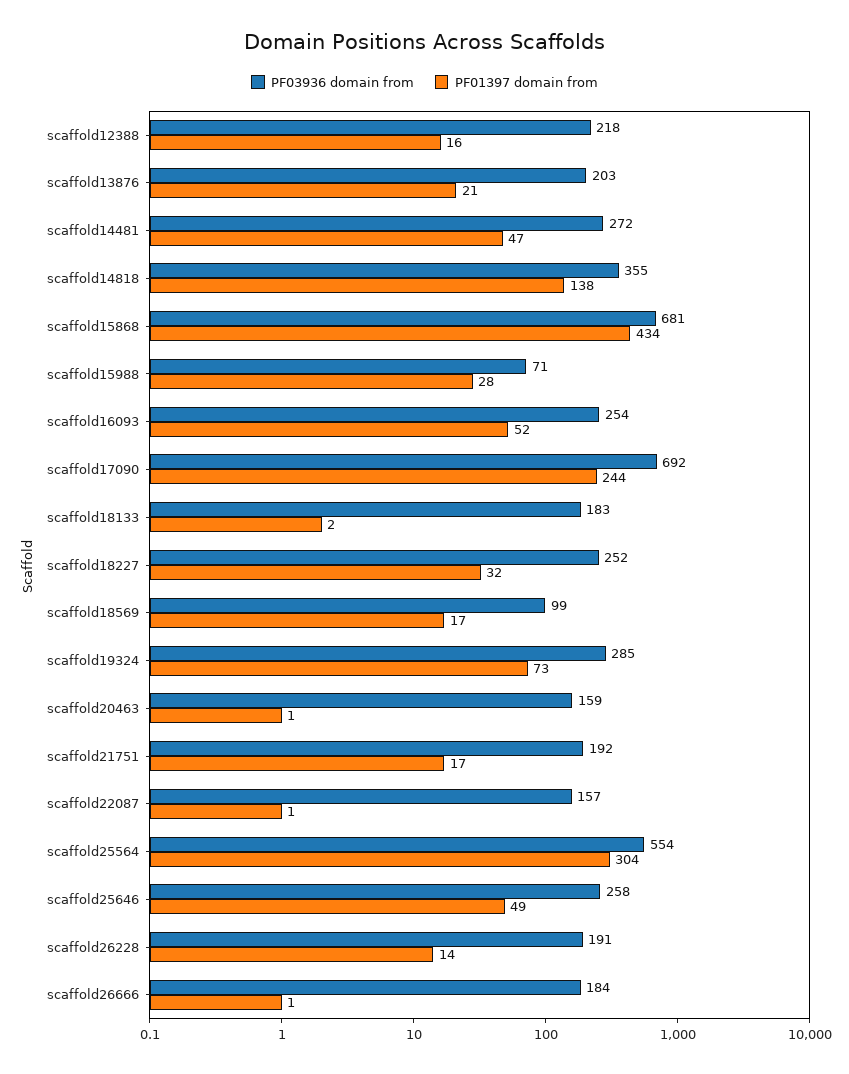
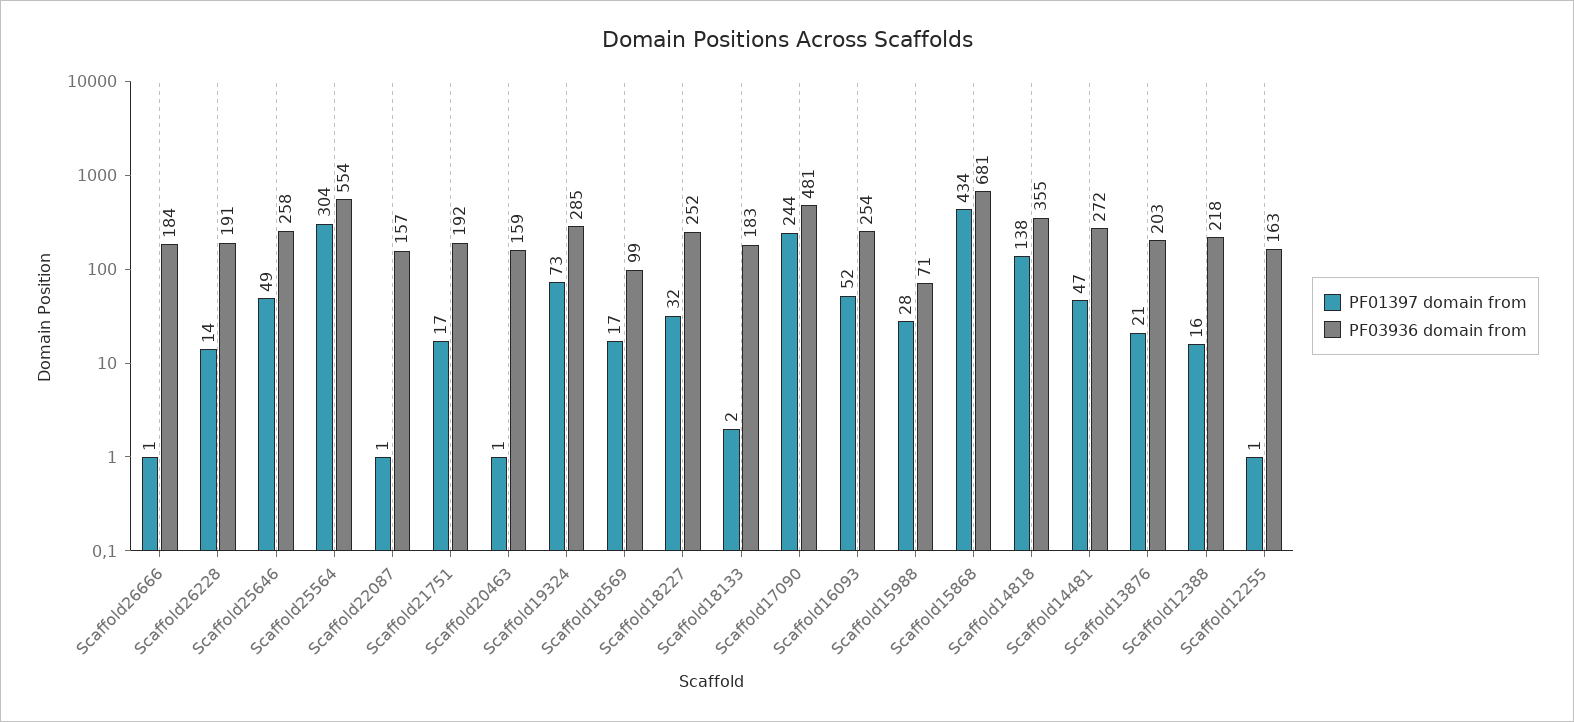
PF03936 domain from, scaffold17090: 692 -> 481
PF01397 domain from, Scaffold12255: none -> 1
PF03936 domain from, Scaffold12255: none -> 163

